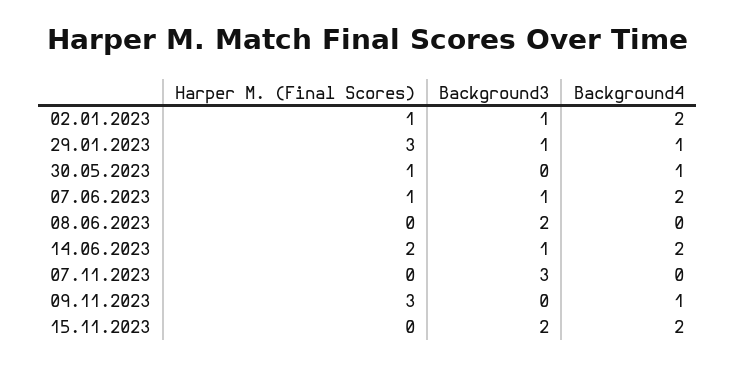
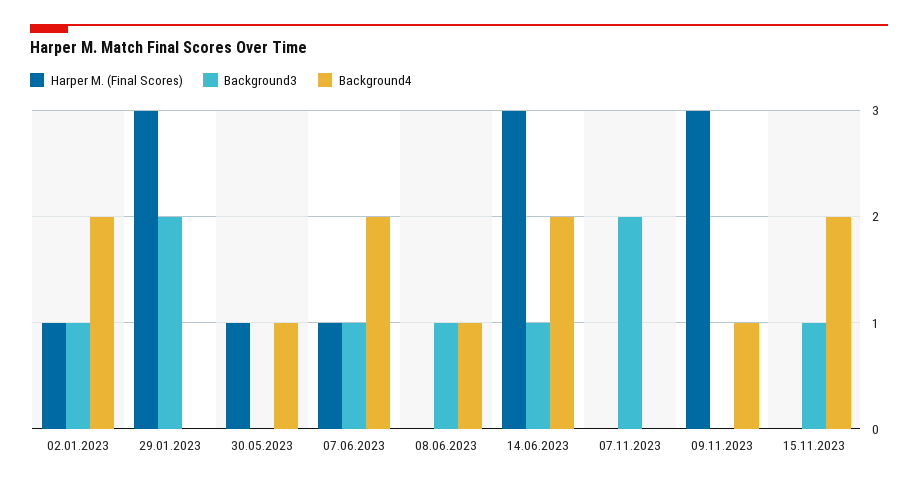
Background3, 29.01.2023: 1 -> 2
Background4, 29.01.2023: 1 -> 0
Background3, 08.06.2023: 2 -> 1
Background4, 08.06.2023: 0 -> 1
Harper M. (Final Scores), 14.06.2023: 2 -> 3
Background3, 07.11.2023: 3 -> 2
Background3, 15.11.2023: 2 -> 1

